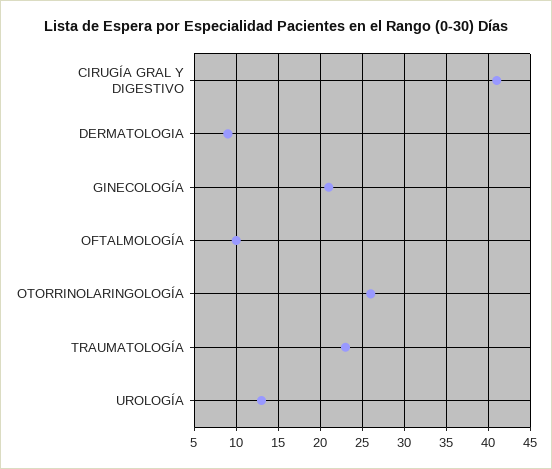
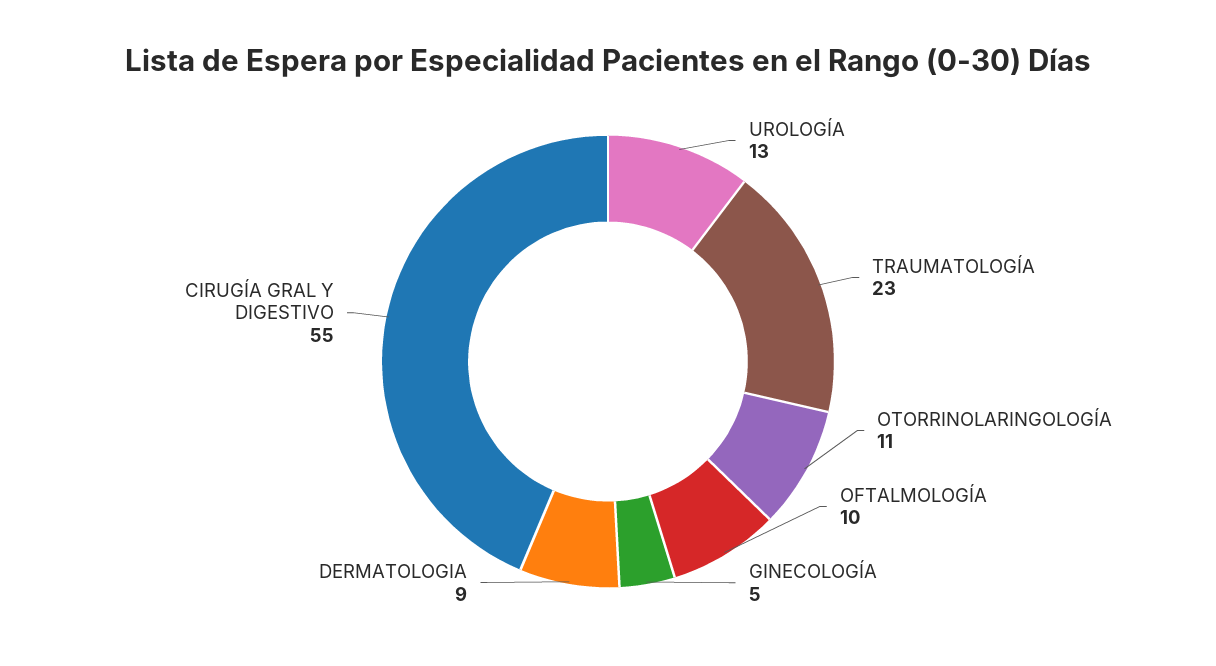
CIRUGÍA GRAL Y DIGESTIVO: 41 -> 55
GINECOLOGÍA: 21 -> 5
OTORRINOLARINGOLOGÍA: 26 -> 11

